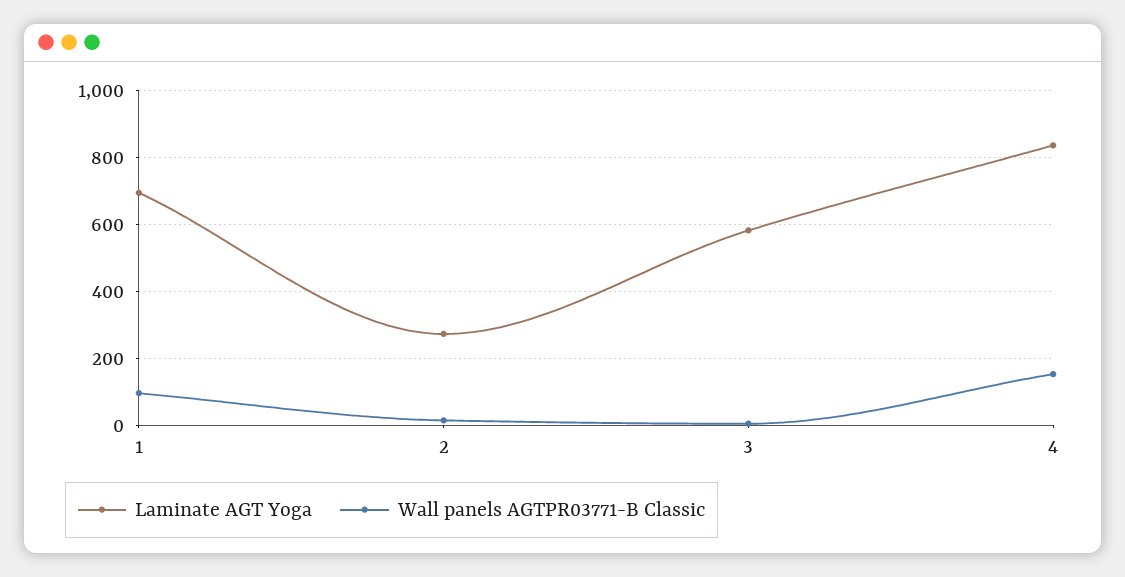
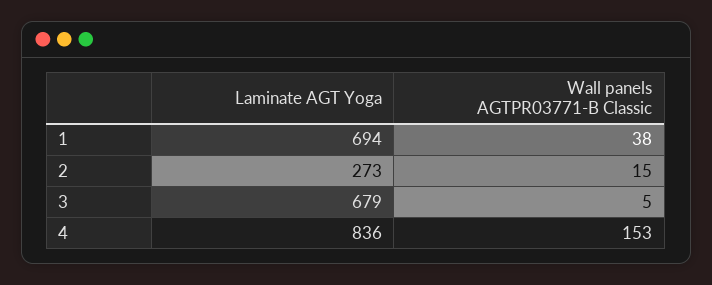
Wall panels AGTPR03771-B Classic, 1: 100 -> 38
Laminate AGT Yoga, 3: 580 -> 679

